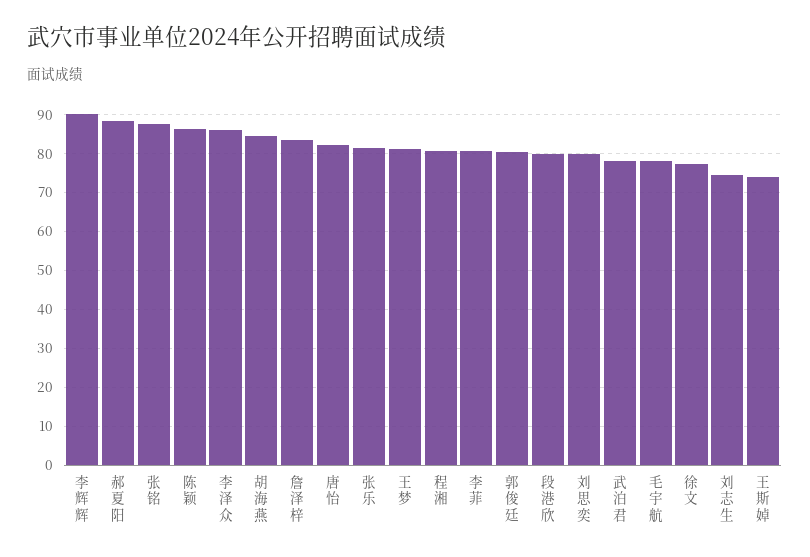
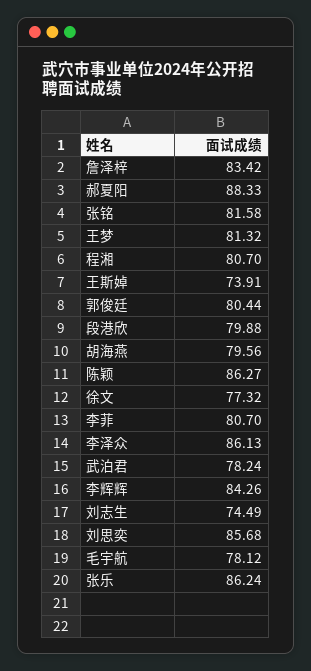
李辉辉: 90 -> 84.26
张铭: 88 -> 81.58
胡海燕: 84 -> 79.56
唐怡: 82 -> none
张乐: 82 -> 86.24
刘思奕: 80 -> 85.68

